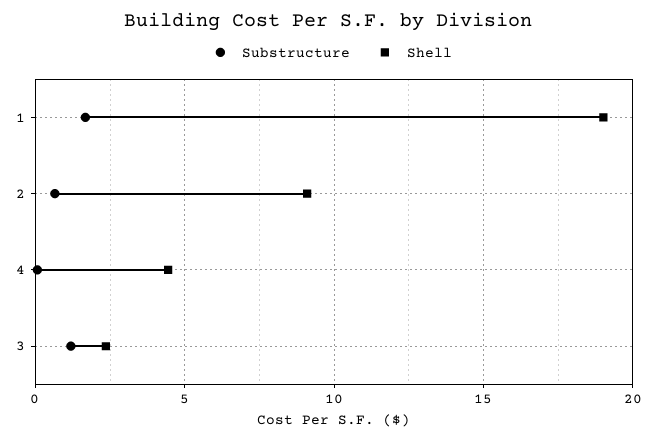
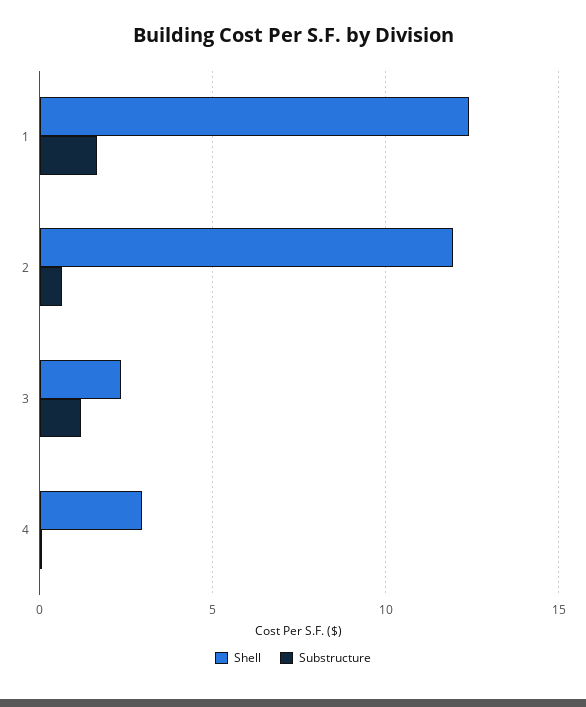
Shell, 1: 19 -> 12.5
Shell, 2: 9 -> 12
Shell, 4: 4.5 -> 3

